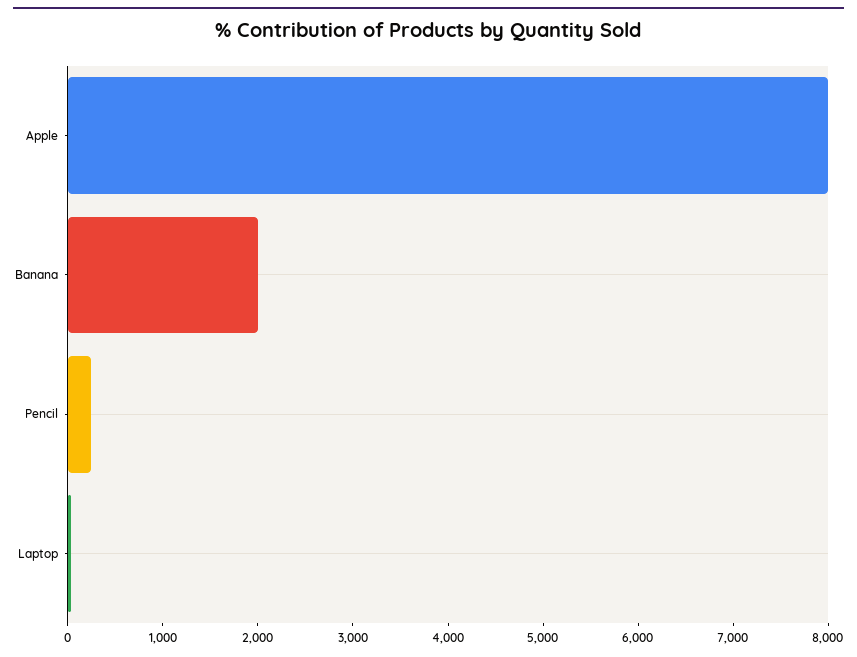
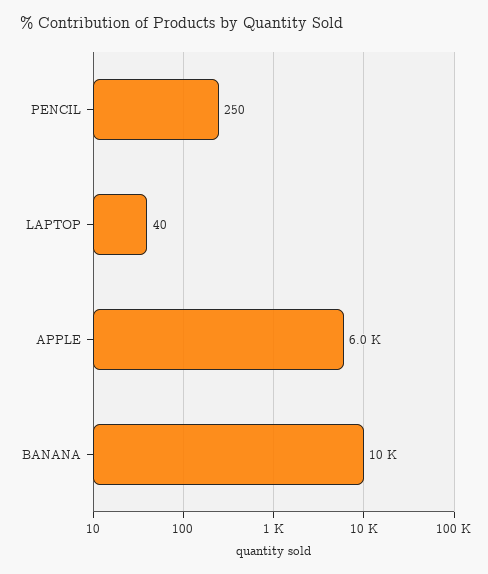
Apple: 8000 -> 6000
Banana: 2000 -> 10000

